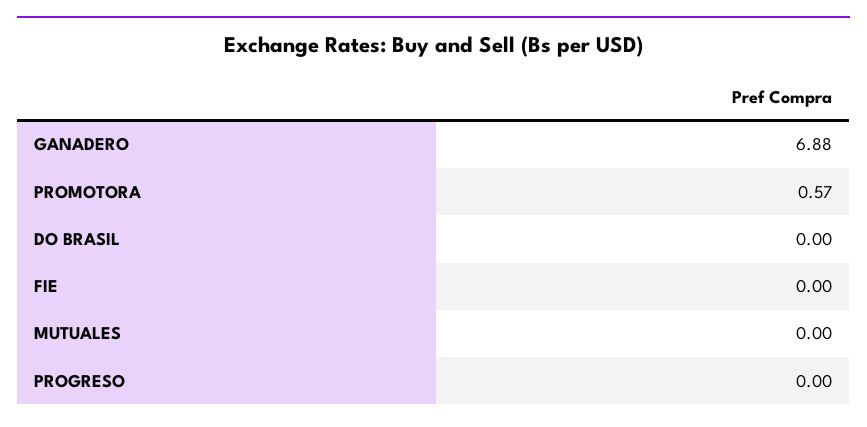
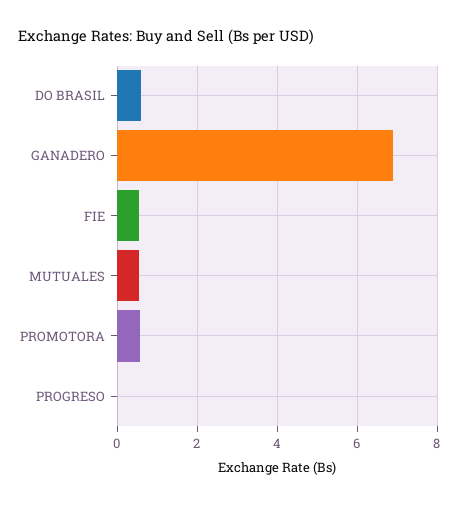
DO BRASIL: 0 -> 0.6
FIE: 0 -> 0.6
MUTUALES: 0 -> 0.6

